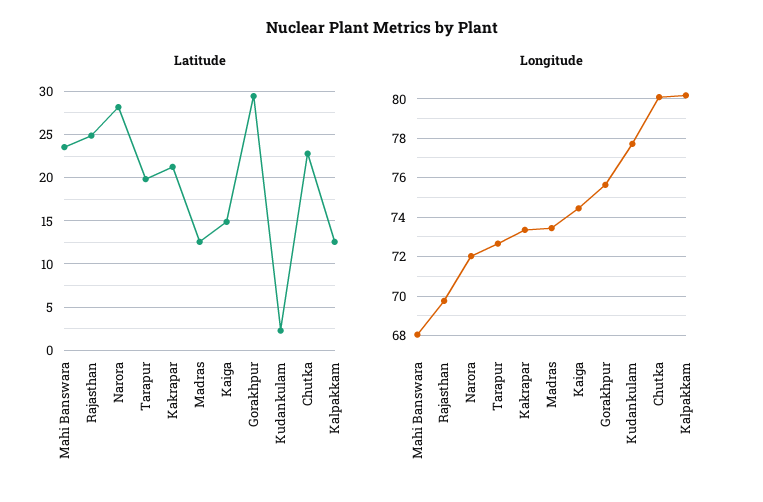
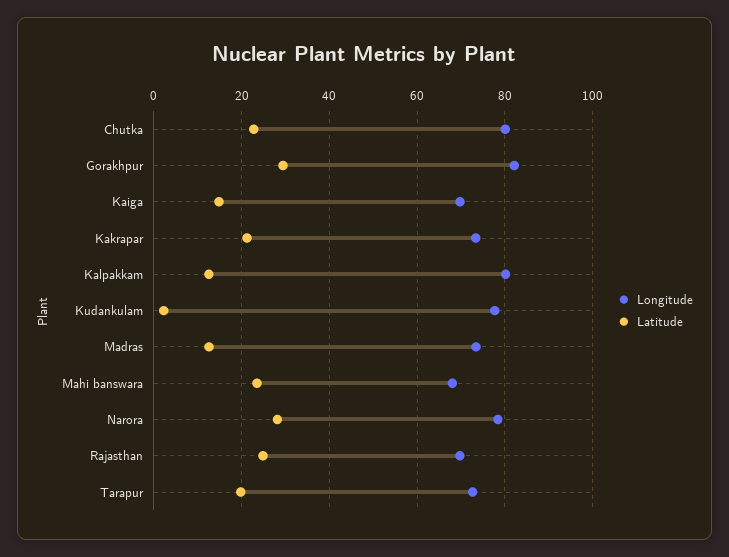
Longitude, Narora: 72 -> 78
Longitude, Kaiga: 74.5 -> 70
Longitude, Gorakhpur: 75.5 -> 82

